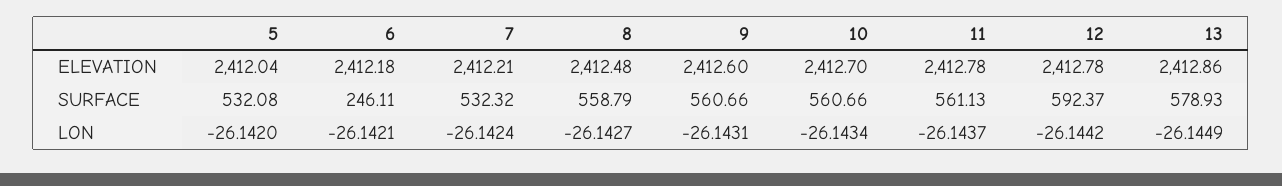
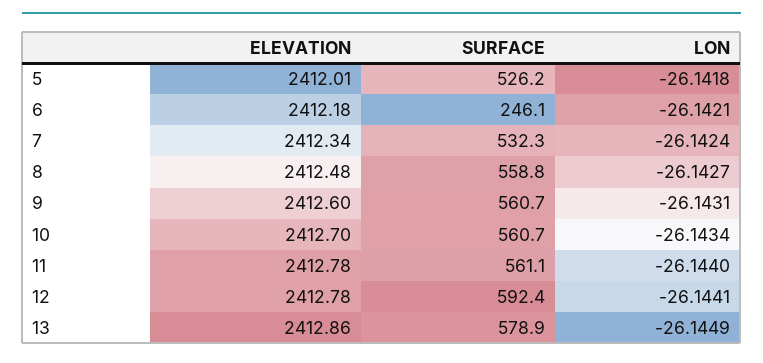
5, ELEVATION: 2412.04 -> 2412.01
7, ELEVATION: 2412.21 -> 2412.34
5, SURFACE: 532.08 -> 526.2
5, LON: -26.142 -> -26.1418
11, LON: -26.1437 -> -26.144
12, LON: -26.1442 -> -26.1441

